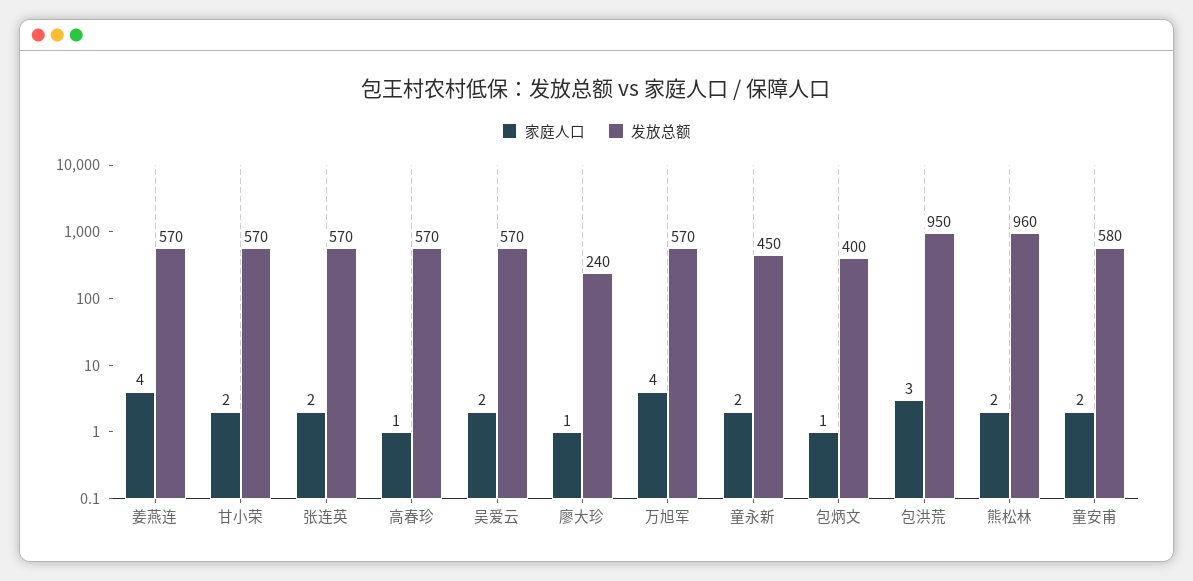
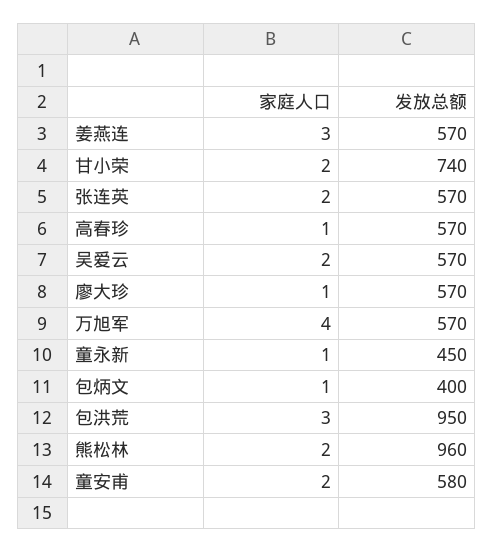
家庭人口, 姜燕连: 4 -> 3
发放总额, 甘小荣: 570 -> 740
发放总额, 廖大珍: 240 -> 570
家庭人口, 童永新: 2 -> 1

